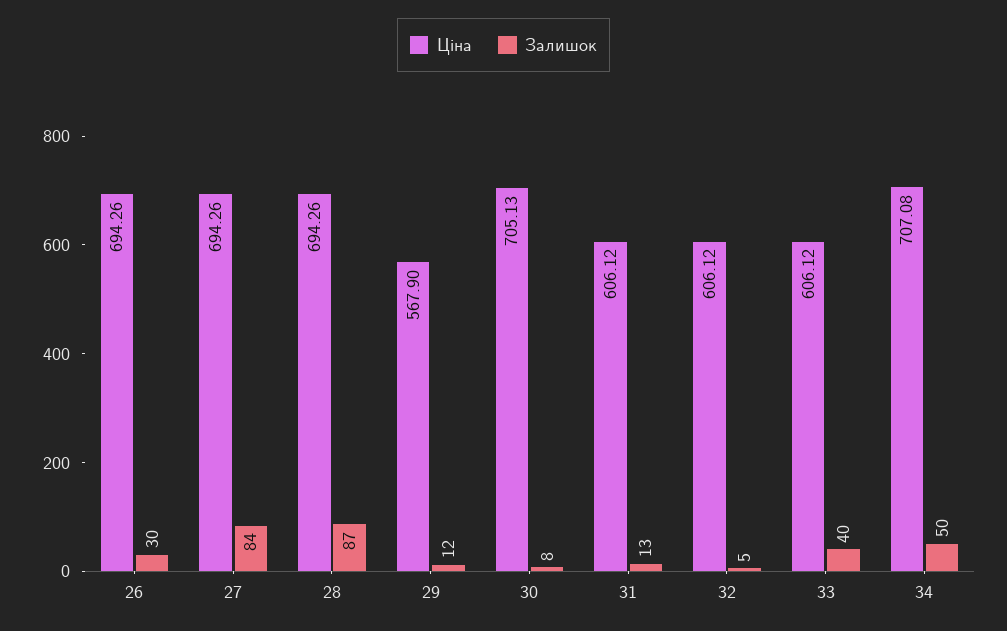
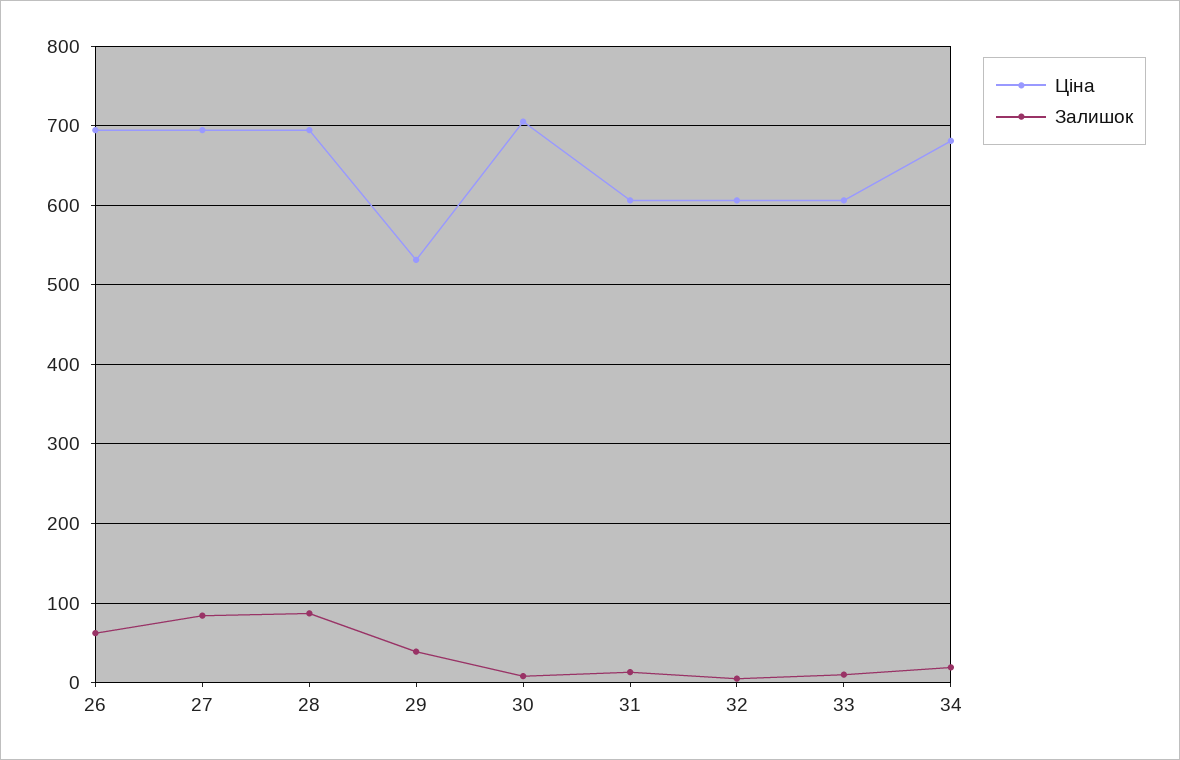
Залишок, 26: 30 -> 60
Ціна, 29: 567.9 -> 530
Залишок, 29: 12 -> 40
Залишок, 33: 40 -> 10
Ціна, 34: 707.08 -> 680
Залишок, 34: 50 -> 20

